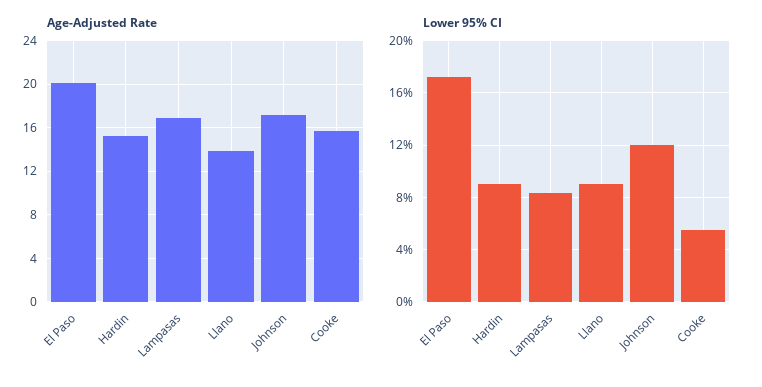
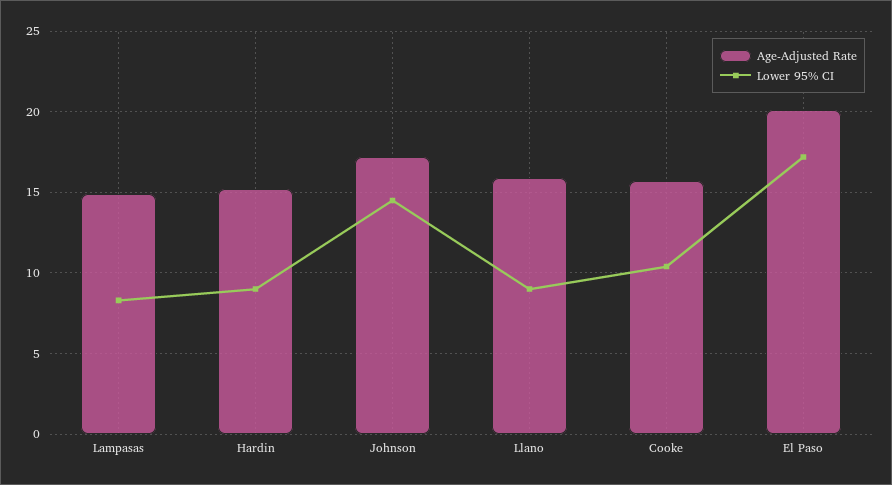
Age-Adjusted Rate, Lampasas: 17 -> 15
Age-Adjusted Rate, Llano: 14 -> 16
Lower 95% CI, Johnson: 12 -> 14.5
Lower 95% CI, Cooke: 5.5 -> 10.5

